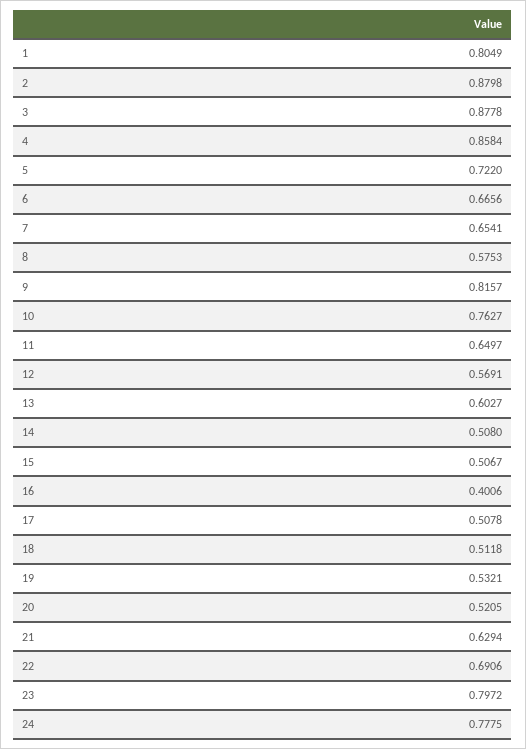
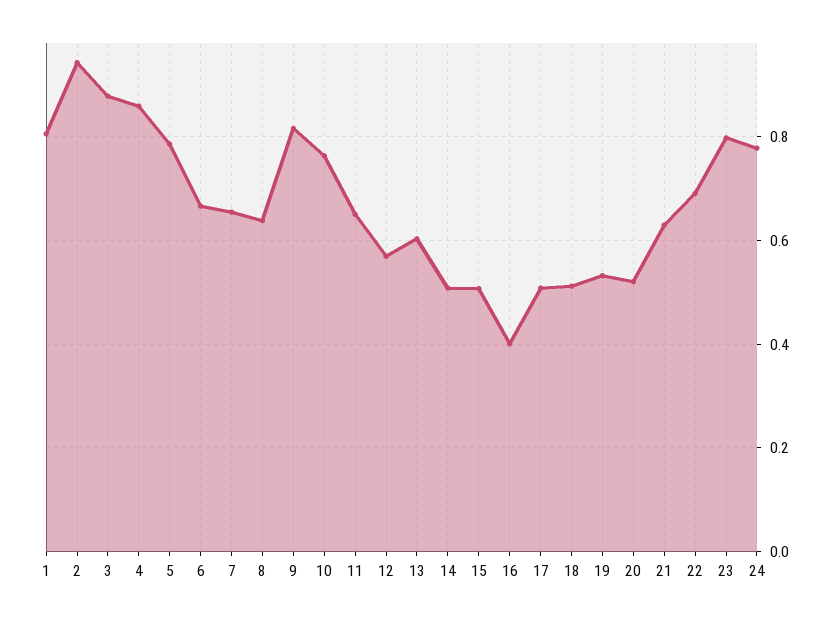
2: 0.8798 -> 0.94
5: 0.722 -> 0.78
8: 0.5753 -> 0.64

